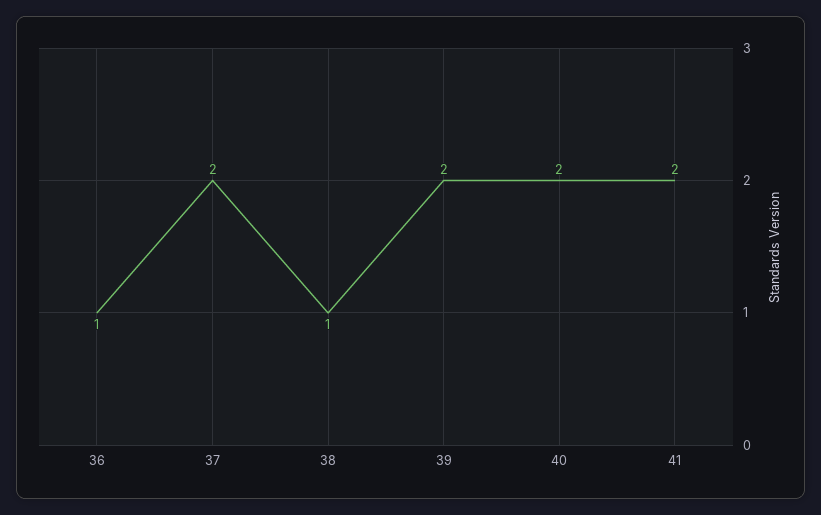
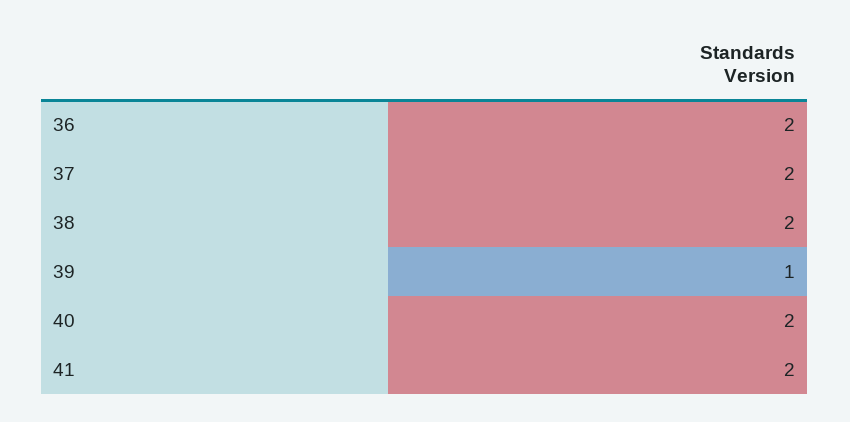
36: 1 -> 2
38: 1 -> 2
39: 2 -> 1

